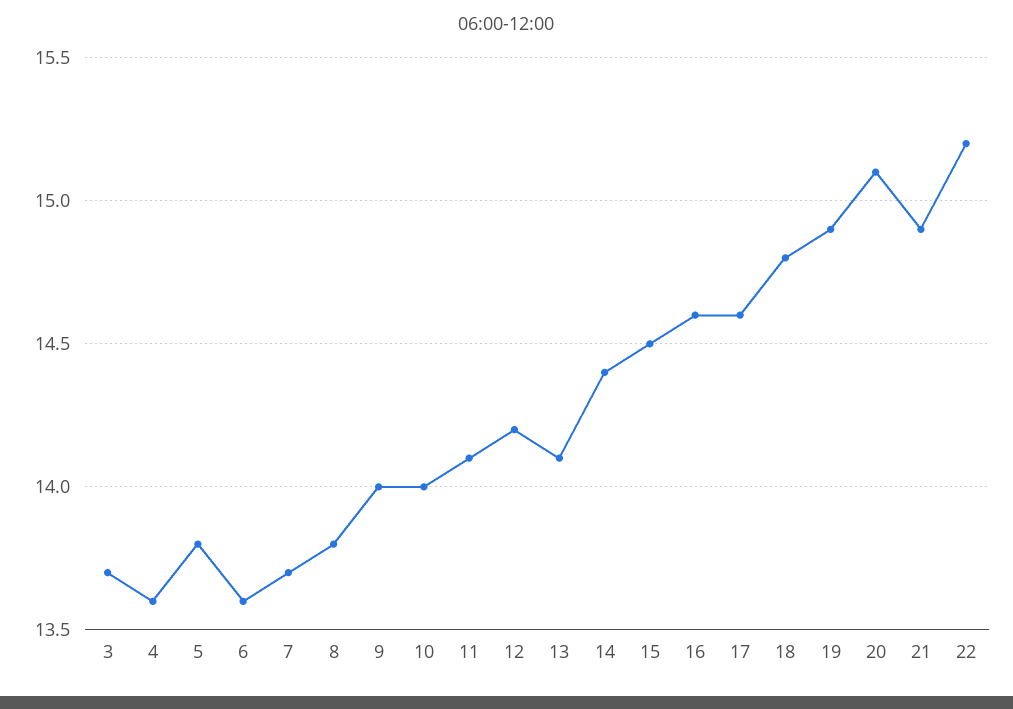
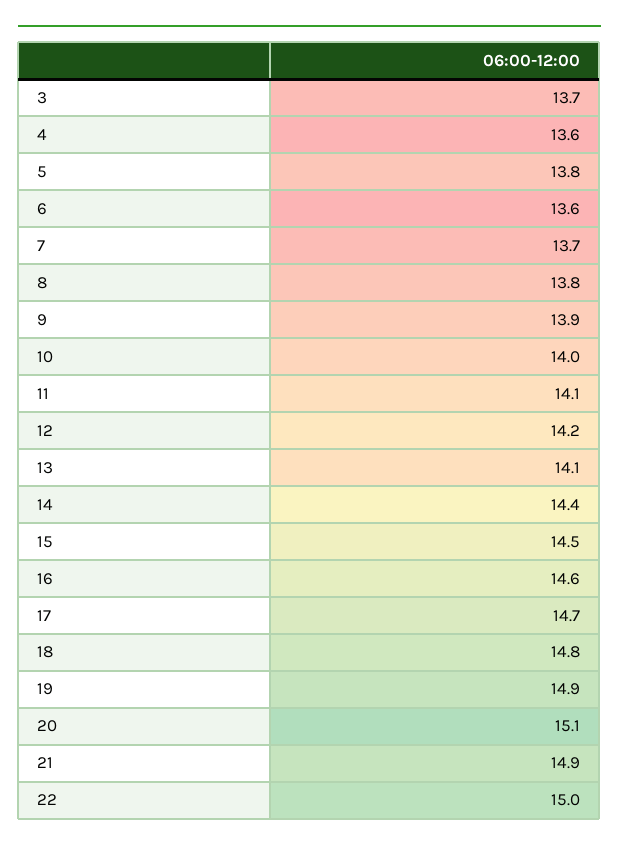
9: 14 -> 13.9
17: 14.6 -> 14.7
22: 15.2 -> 15

